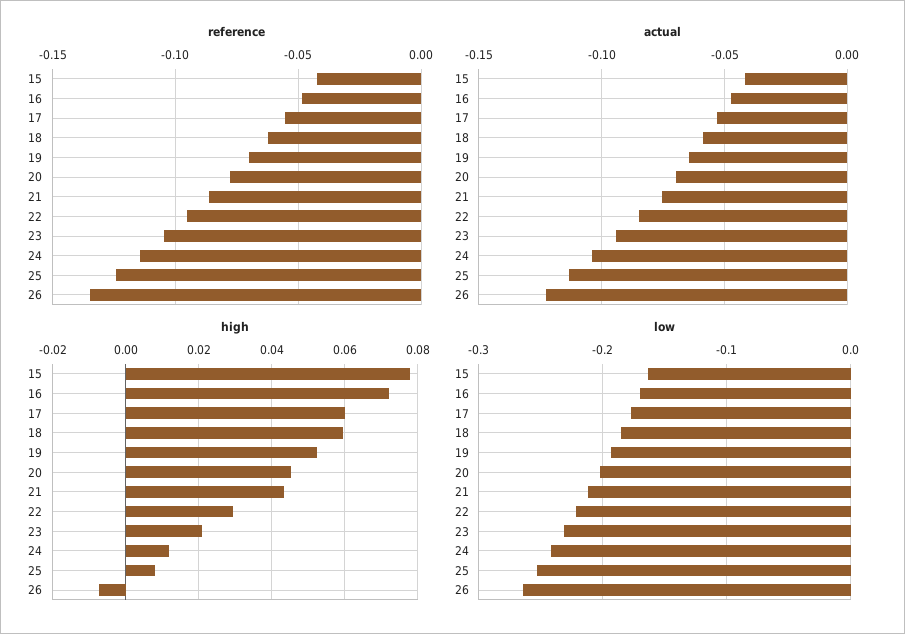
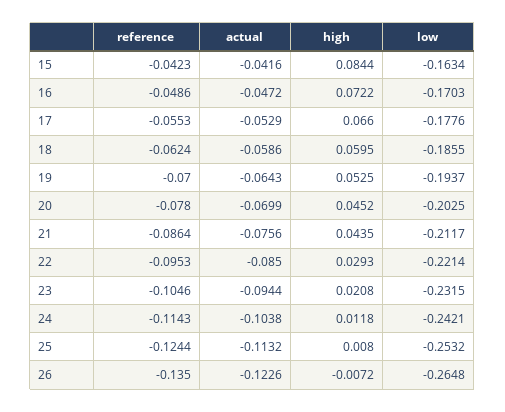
high, 15: 0.078 -> 0.0844
high, 17: 0.06 -> 0.066

